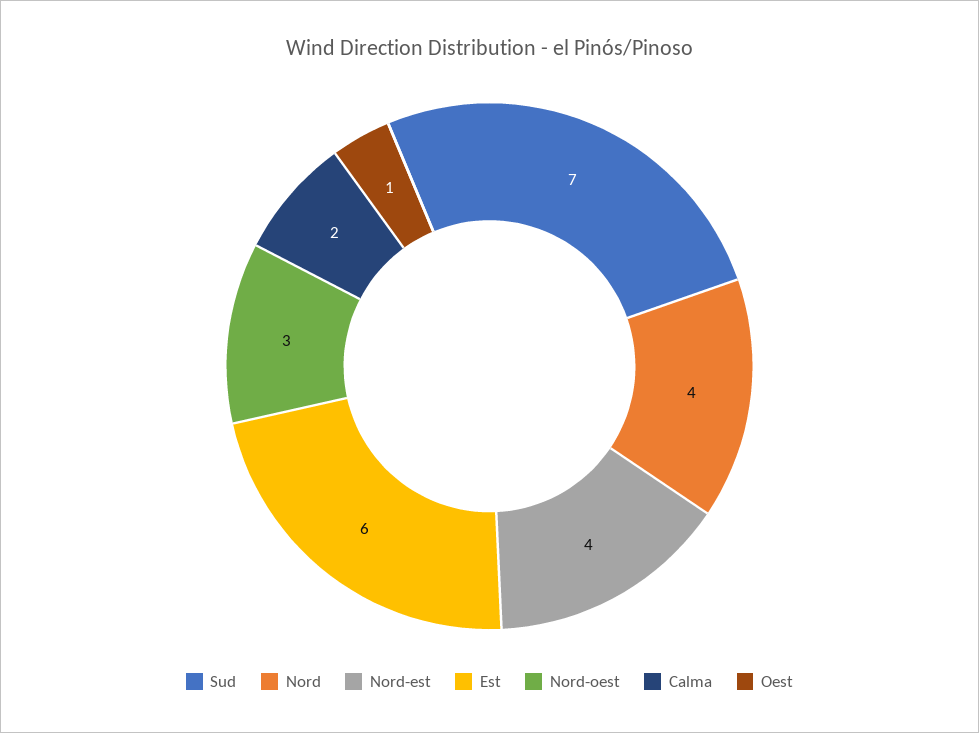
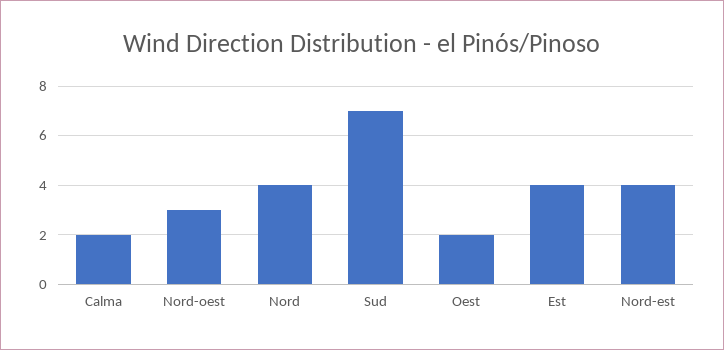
Est: 6 -> 4
Oest: 1 -> 2

